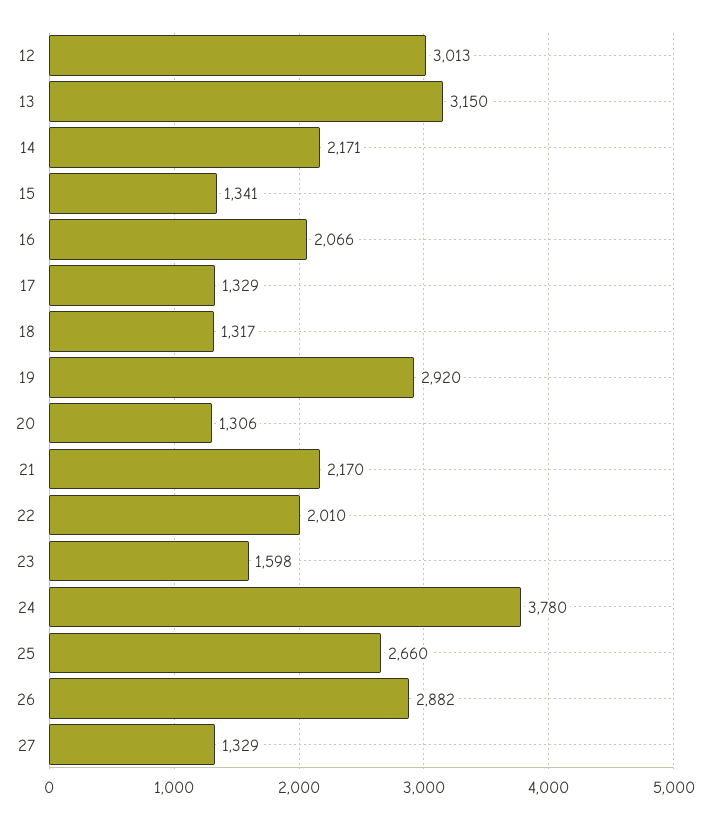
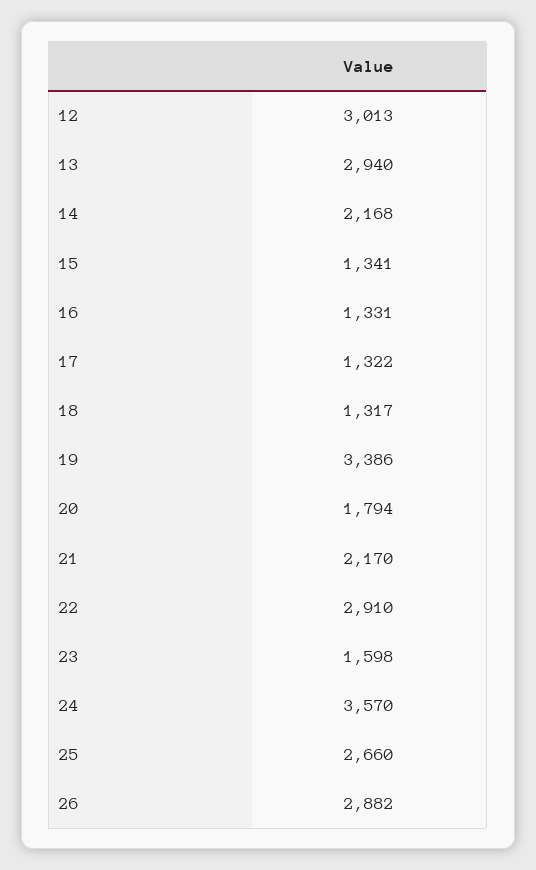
13: 3150 -> 2940
14: 2171 -> 2168
16: 2066 -> 1331
17: 1329 -> 1322
19: 2920 -> 3386
20: 1306 -> 1794
22: 2010 -> 2910
24: 3780 -> 3570
27: 1329 -> none

